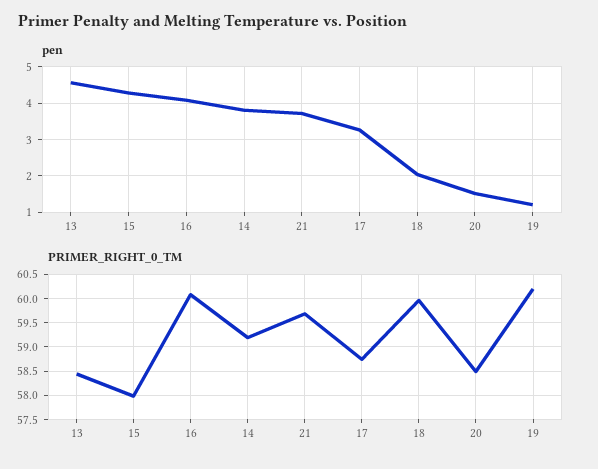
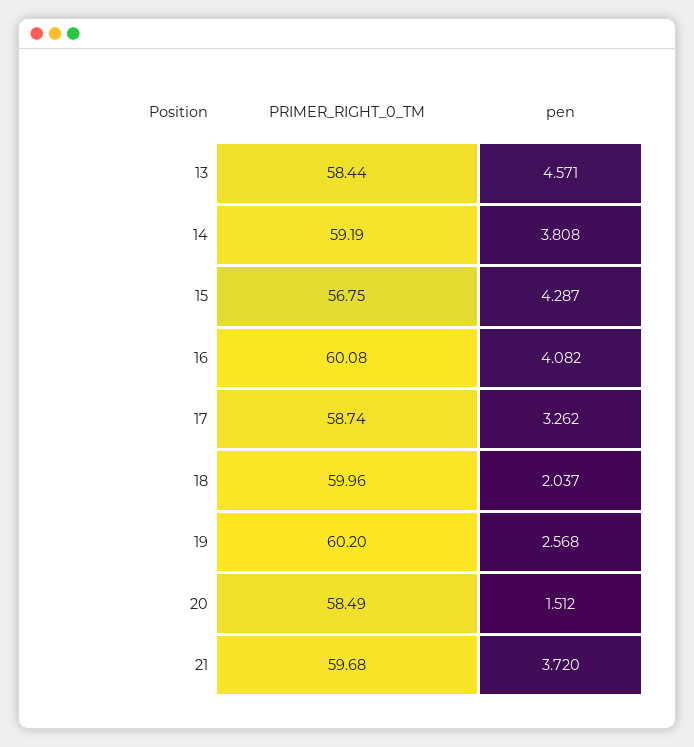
pen, 19: 1.2 -> 2.568
PRIMER_RIGHT_0_TM, 15: 58 -> 56.75

